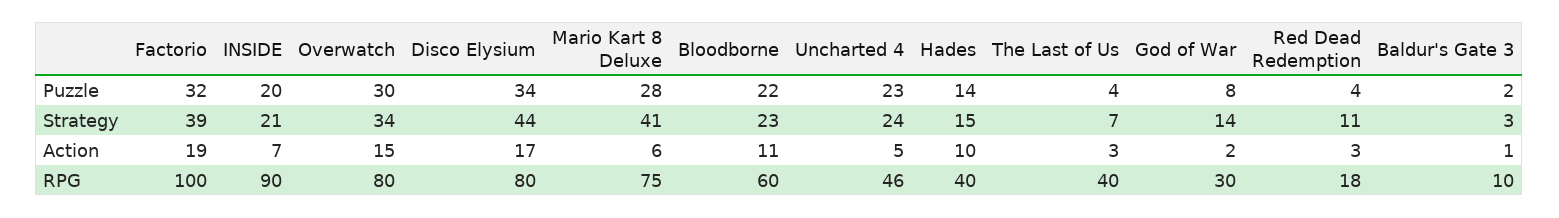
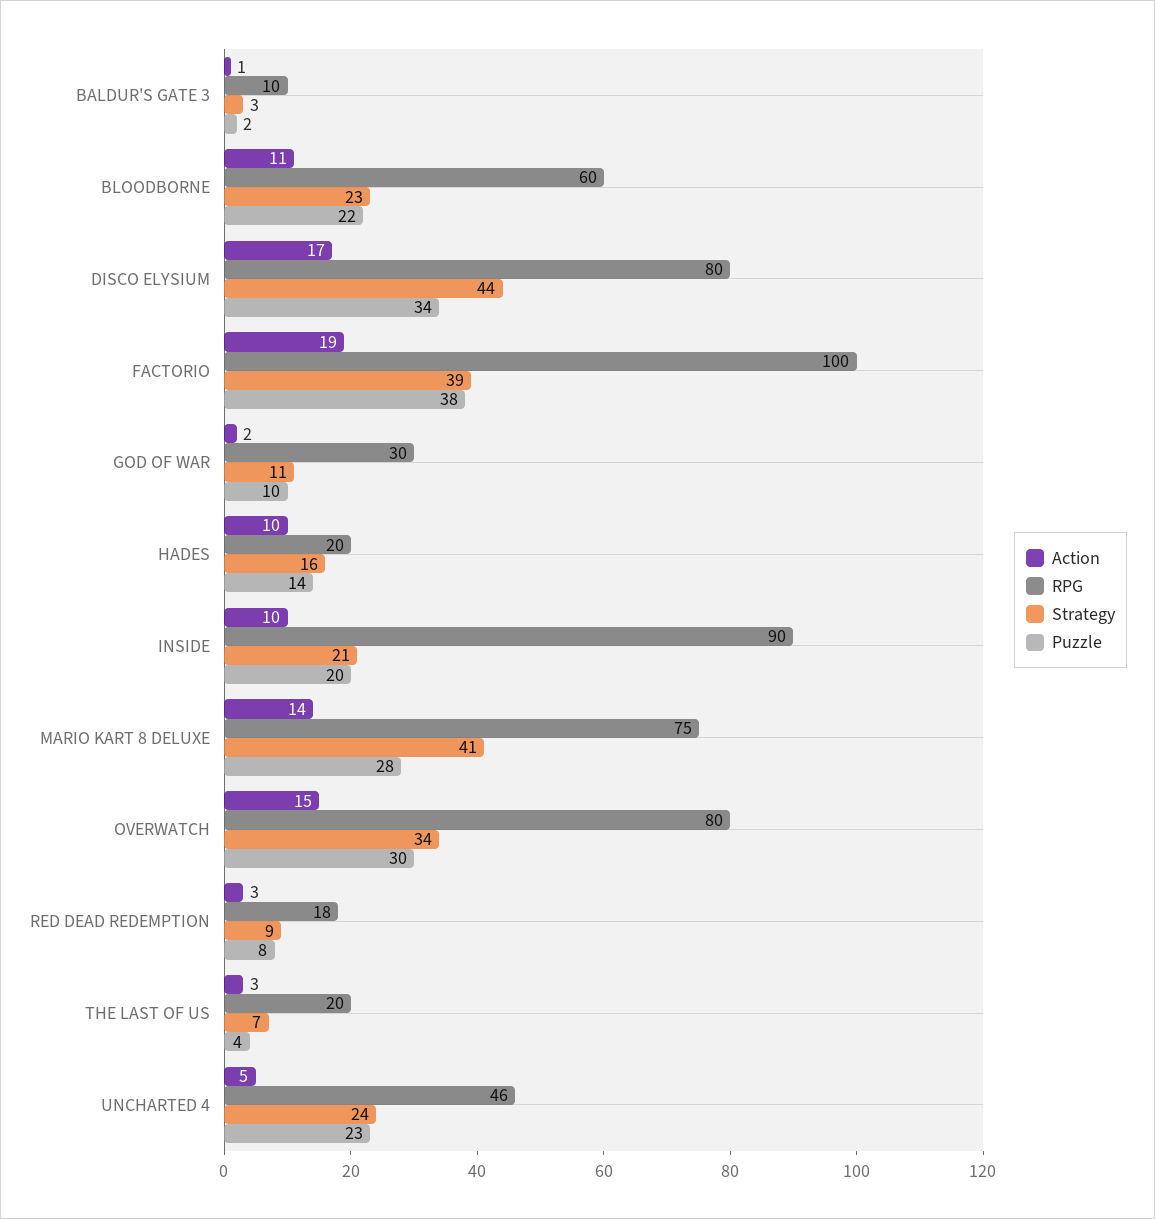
Puzzle, Factorio: 32 -> 38
Puzzle, God of War: 8 -> 10
Puzzle, Red Dead Redemption: 4 -> 8
Strategy, Hades: 15 -> 16
Strategy, God of War: 14 -> 11
Strategy, Red Dead Redemption: 11 -> 9
Action, INSIDE: 7 -> 10
Action, Mario Kart 8 Deluxe: 6 -> 14
RPG, Hades: 40 -> 20
RPG, The Last of Us: 40 -> 20

